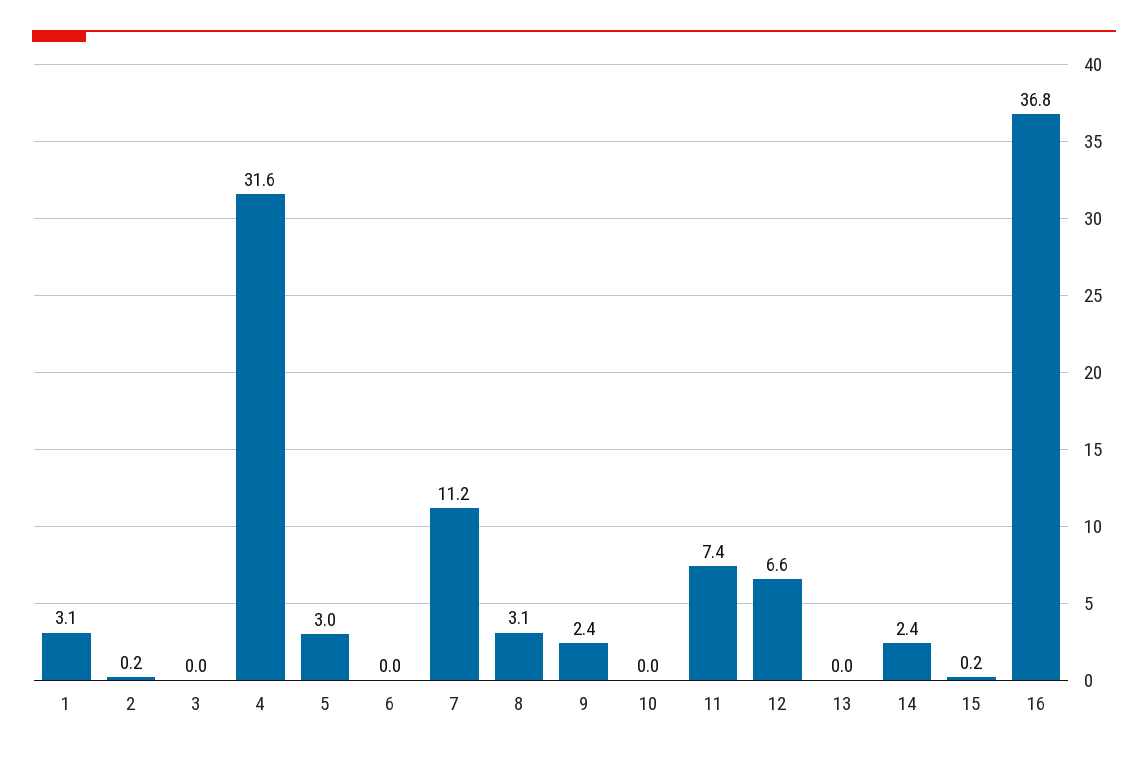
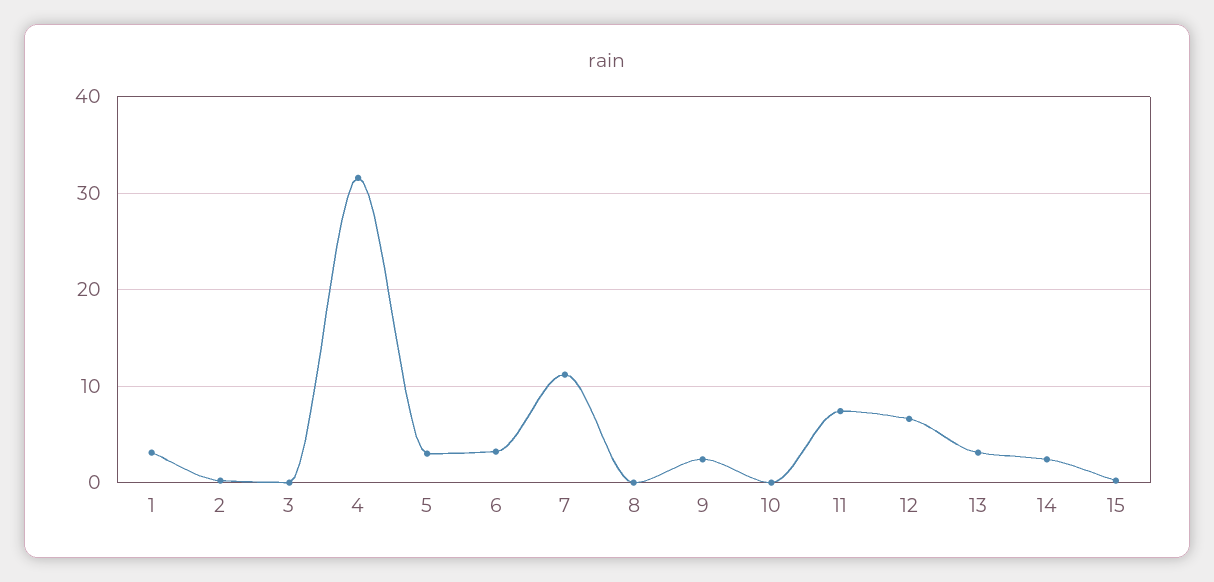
6: 0 -> 3
8: 3.1 -> 0
13: 0 -> 3
16: 36.8 -> none

